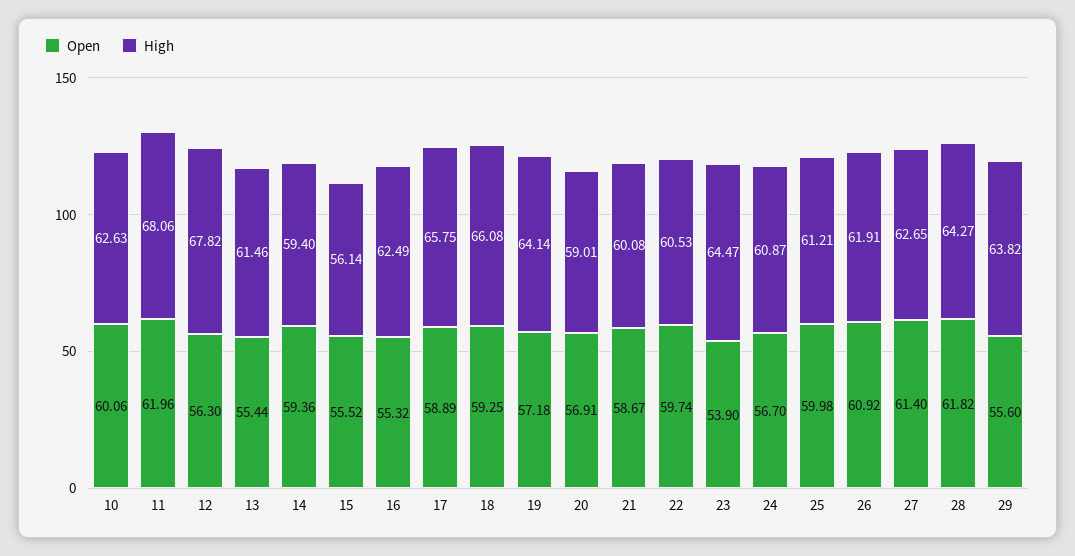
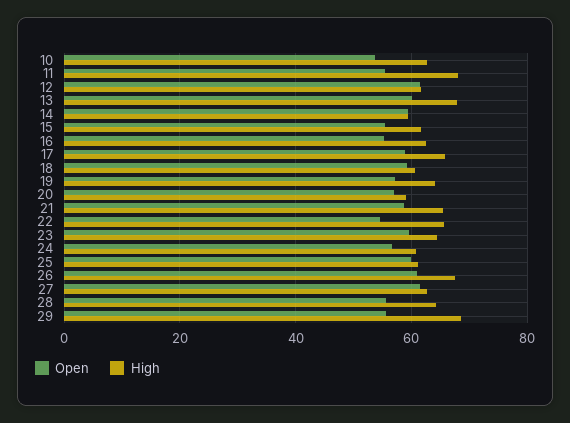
Open, 10: 60.06 -> 54
Open, 11: 61.96 -> 56
Open, 12: 56.3 -> 62
High, 12: 67.82 -> 62
Open, 13: 55.44 -> 60
High, 13: 61.46 -> 68
High, 15: 56.14 -> 62
High, 18: 66.08 -> 60
High, 21: 60.08 -> 66
Open, 22: 59.74 -> 54
High, 22: 60.53 -> 66
Open, 23: 53.9 -> 60
High, 26: 61.91 -> 68
Open, 28: 61.82 -> 56
High, 29: 63.82 -> 68

